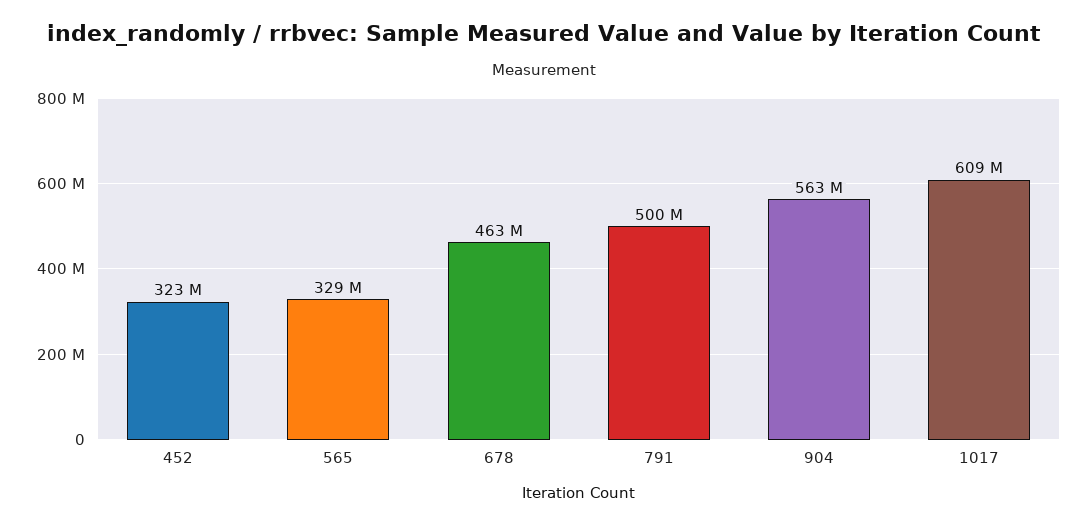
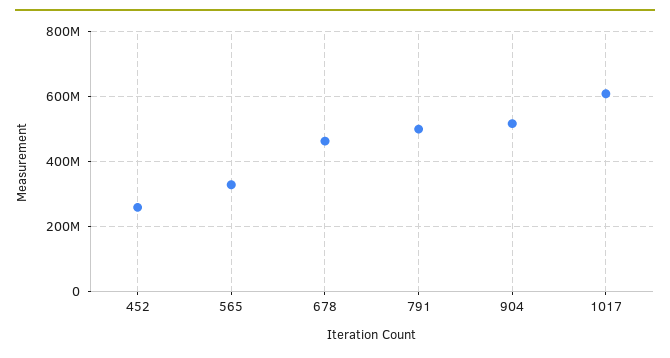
452: 323000000 -> 260000000
904: 563000000 -> 520000000

